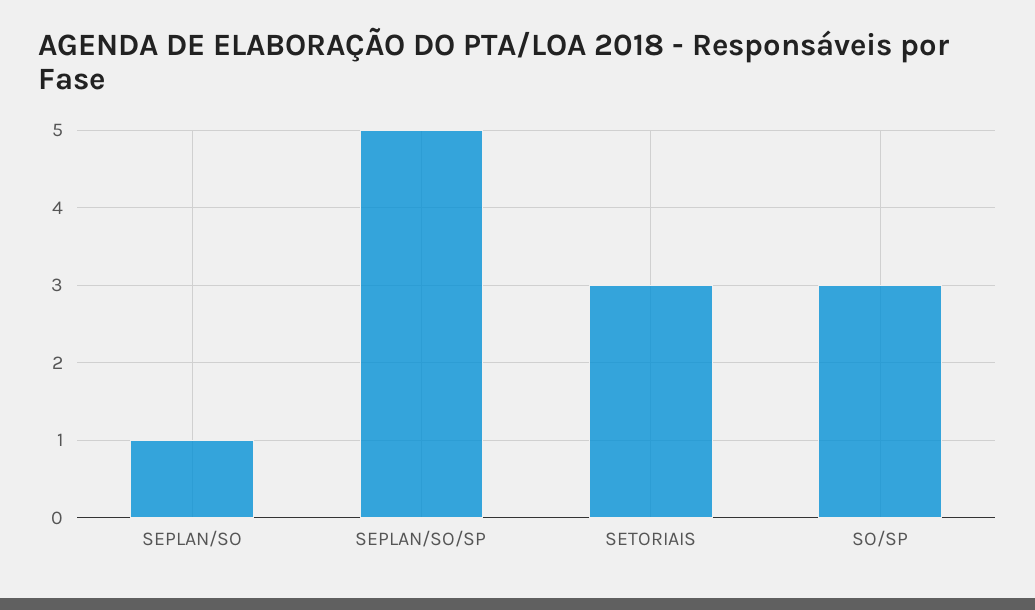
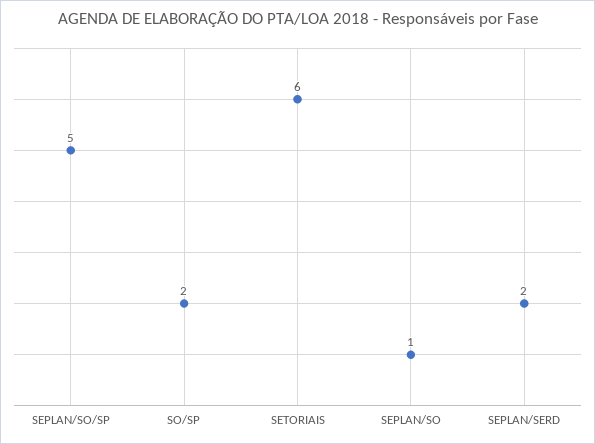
SETORIAIS: 3 -> 6
SO/SP: 3 -> 2
SEPLAN/SERD: none -> 2

